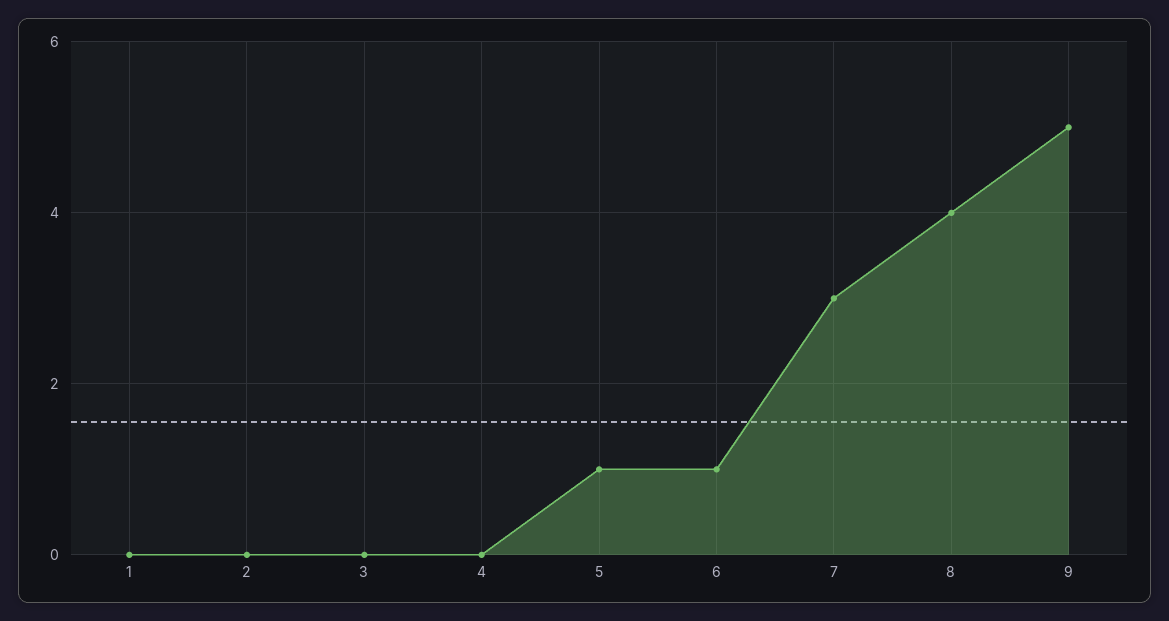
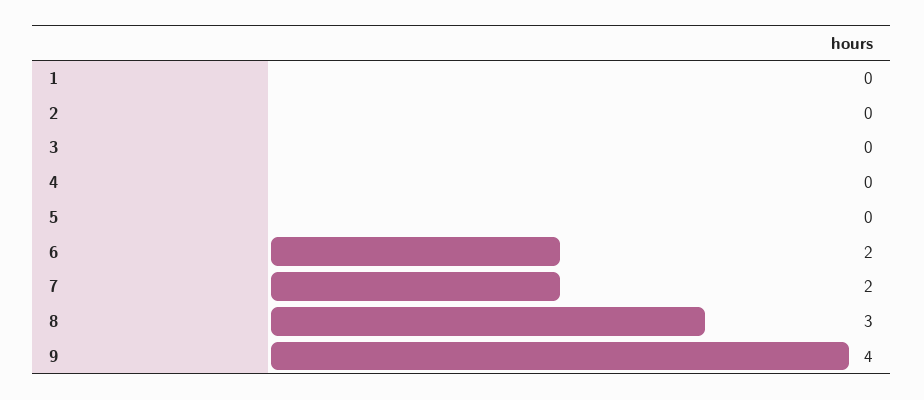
5: 1 -> 0
6: 1 -> 2
7: 3 -> 2
8: 4 -> 3
9: 5 -> 4

